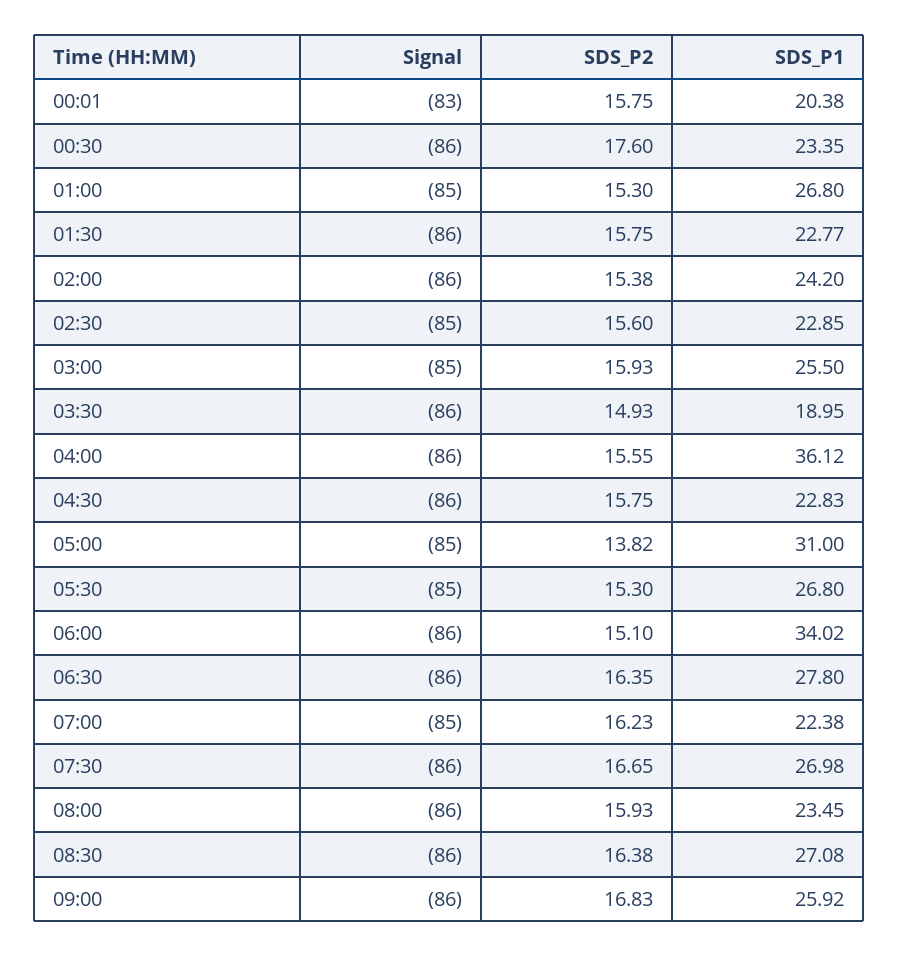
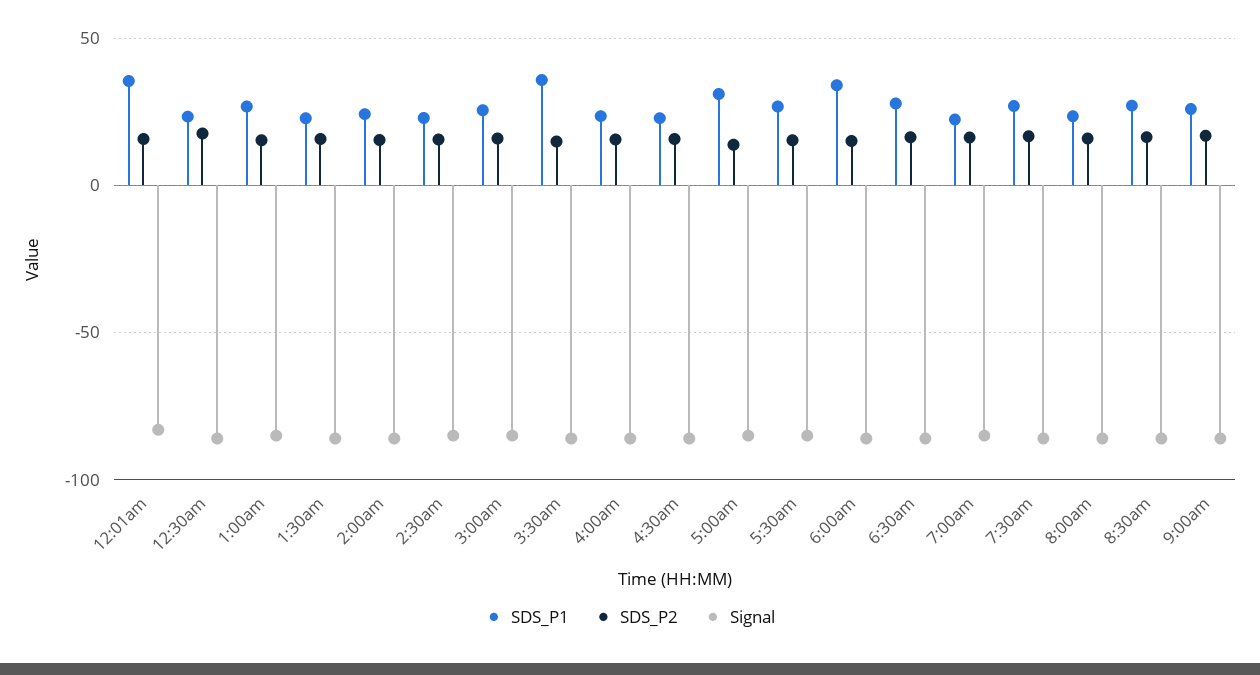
SDS_P1, 00:01: 20.38 -> 35
SDS_P1, 03:30: 18.95 -> 35
SDS_P1, 04:00: 36.12 -> 25

